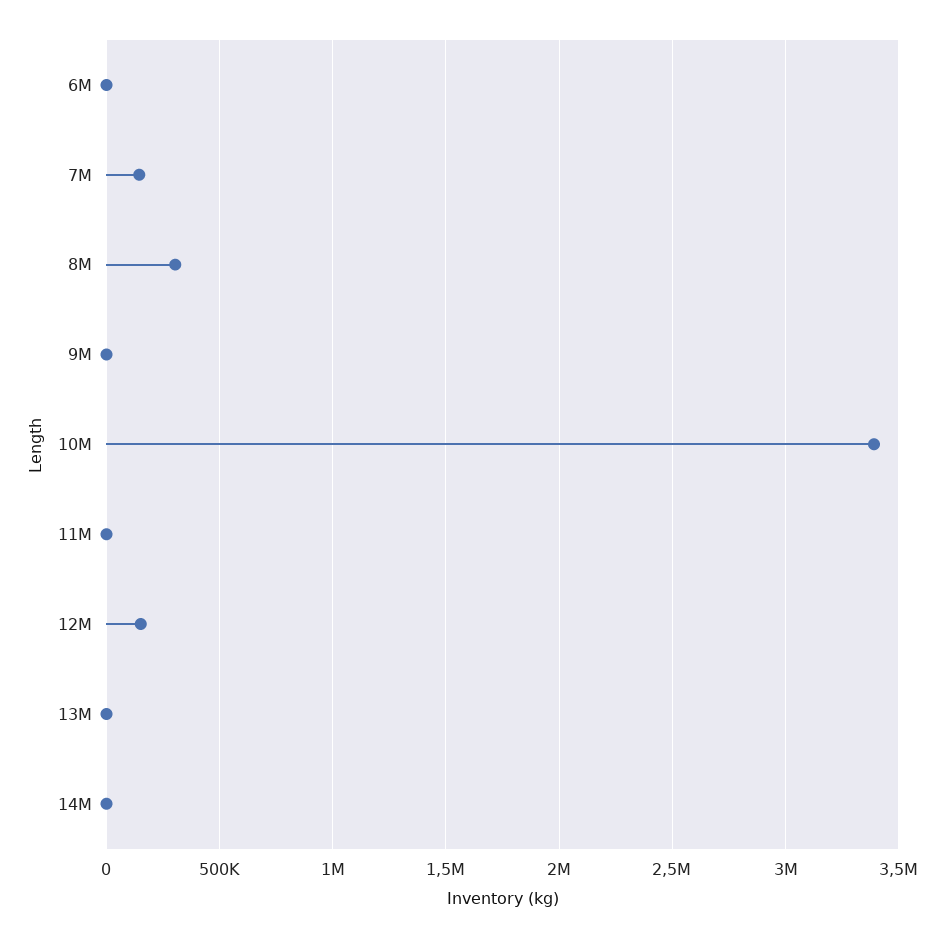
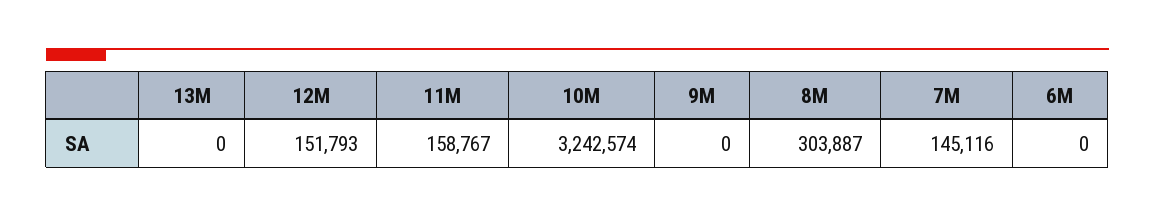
10M: 3400000 -> 3242574
11M: 0 -> 158767
14M: 0 -> none

